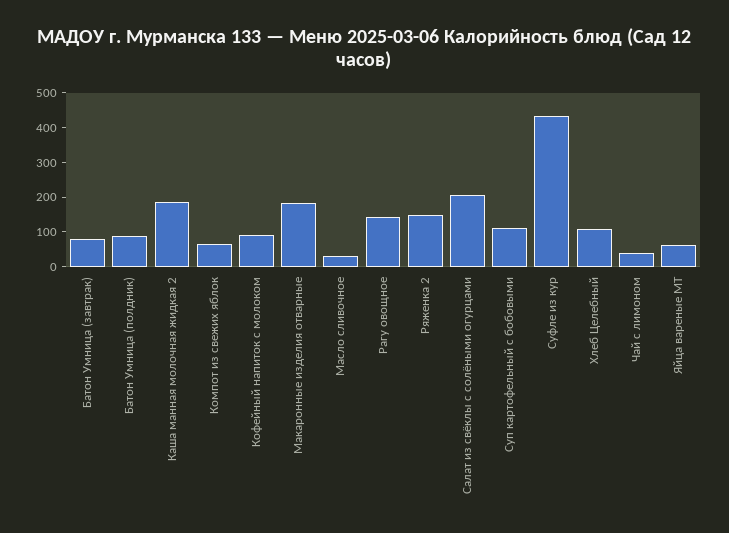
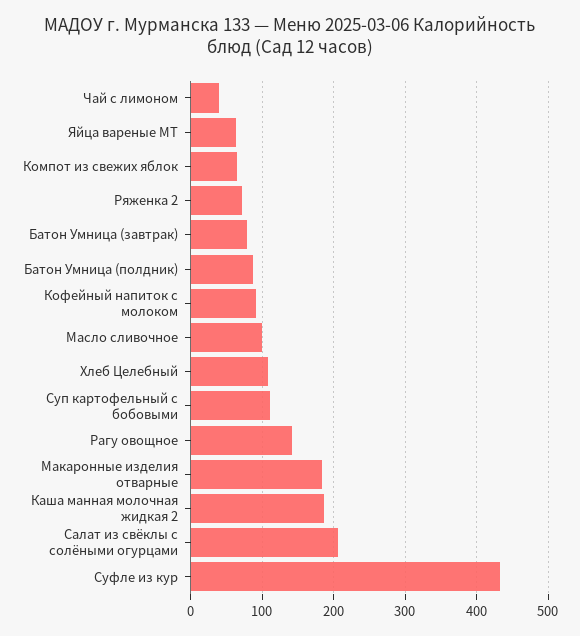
Масло сливочное: 25 -> 100
Ряженка 2: 150 -> 70

